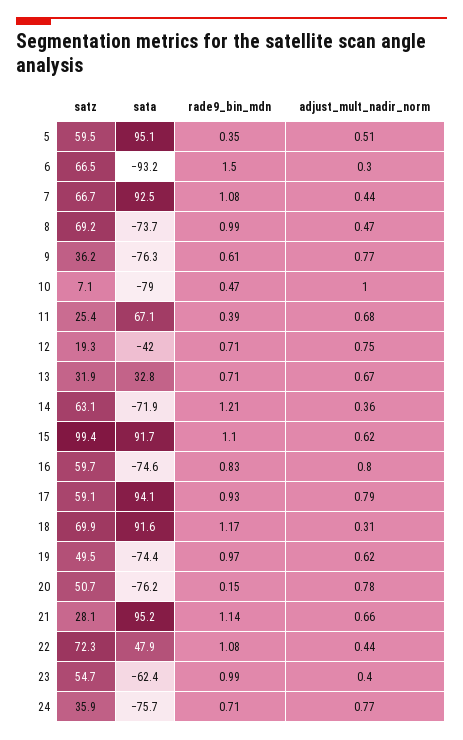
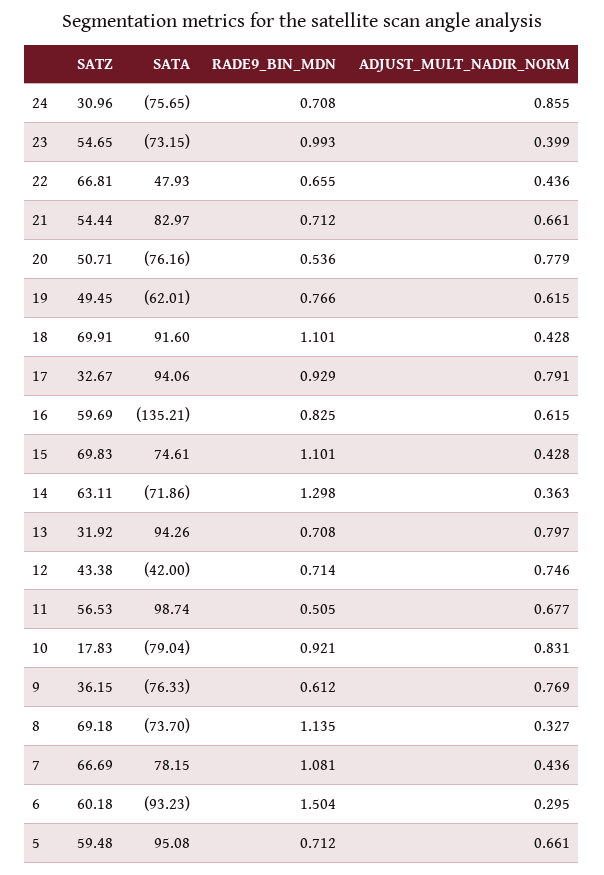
rade9_bin_mdn, 5: 0.35 -> 0.712
adjust_mult_nadir_norm, 5: 0.51 -> 0.661
satz, 6: 66.5 -> 60.18
sata, 7: 92.5 -> 78.15
rade9_bin_mdn, 8: 0.99 -> 1.135
adjust_mult_nadir_norm, 8: 0.47 -> 0.327
satz, 10: 7.1 -> 17.83
rade9_bin_mdn, 10: 0.47 -> 0.921
adjust_mult_nadir_norm, 10: 1 -> 0.831
satz, 11: 25.4 -> 56.53
sata, 11: 67.1 -> 98.74
rade9_bin_mdn, 11: 0.39 -> 0.505
satz, 12: 19.3 -> 43.38
sata, 13: 32.8 -> 94.26
adjust_mult_nadir_norm, 13: 0.67 -> 0.797
rade9_bin_mdn, 14: 1.21 -> 1.298
satz, 15: 99.4 -> 69.83
sata, 15: 91.7 -> 74.61
adjust_mult_nadir_norm, 15: 0.62 -> 0.428
sata, 16: -74.6 -> -135.21
adjust_mult_nadir_norm, 16: 0.8 -> 0.615
satz, 17: 59.1 -> 32.67
rade9_bin_mdn, 18: 1.17 -> 1.101
adjust_mult_nadir_norm, 18: 0.31 -> 0.428
sata, 19: -74.4 -> -62.01
rade9_bin_mdn, 19: 0.97 -> 0.766
rade9_bin_mdn, 20: 0.15 -> 0.536
satz, 21: 28.1 -> 54.44
sata, 21: 95.2 -> 82.97
rade9_bin_mdn, 21: 1.14 -> 0.712
satz, 22: 72.3 -> 66.81
rade9_bin_mdn, 22: 1.08 -> 0.655
sata, 23: -62.4 -> -73.15
satz, 24: 35.9 -> 30.96
adjust_mult_nadir_norm, 24: 0.77 -> 0.855

